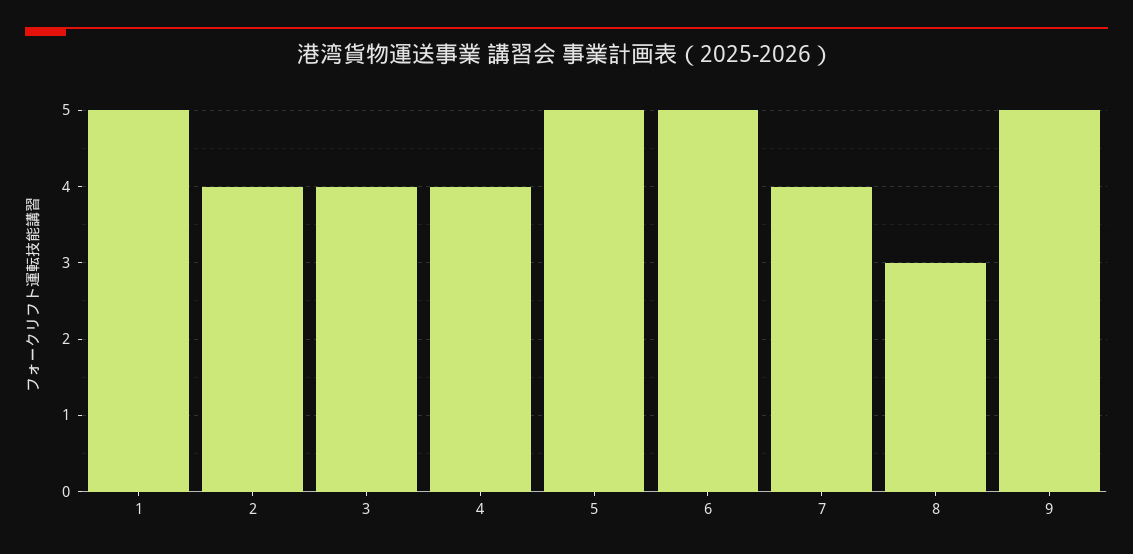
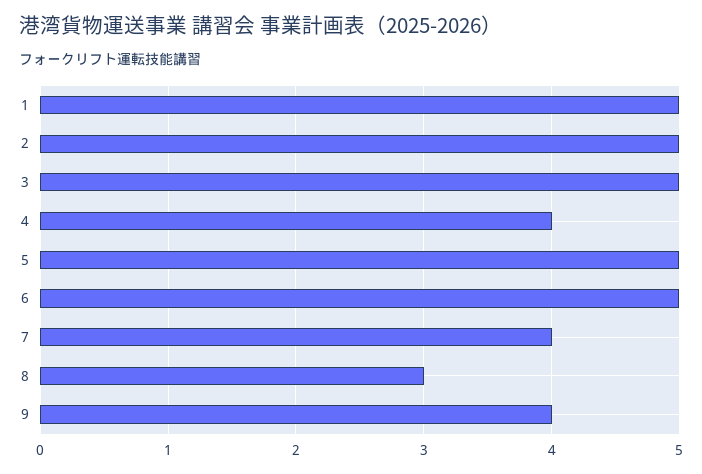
2: 4 -> 5
3: 4 -> 5
9: 5 -> 4

